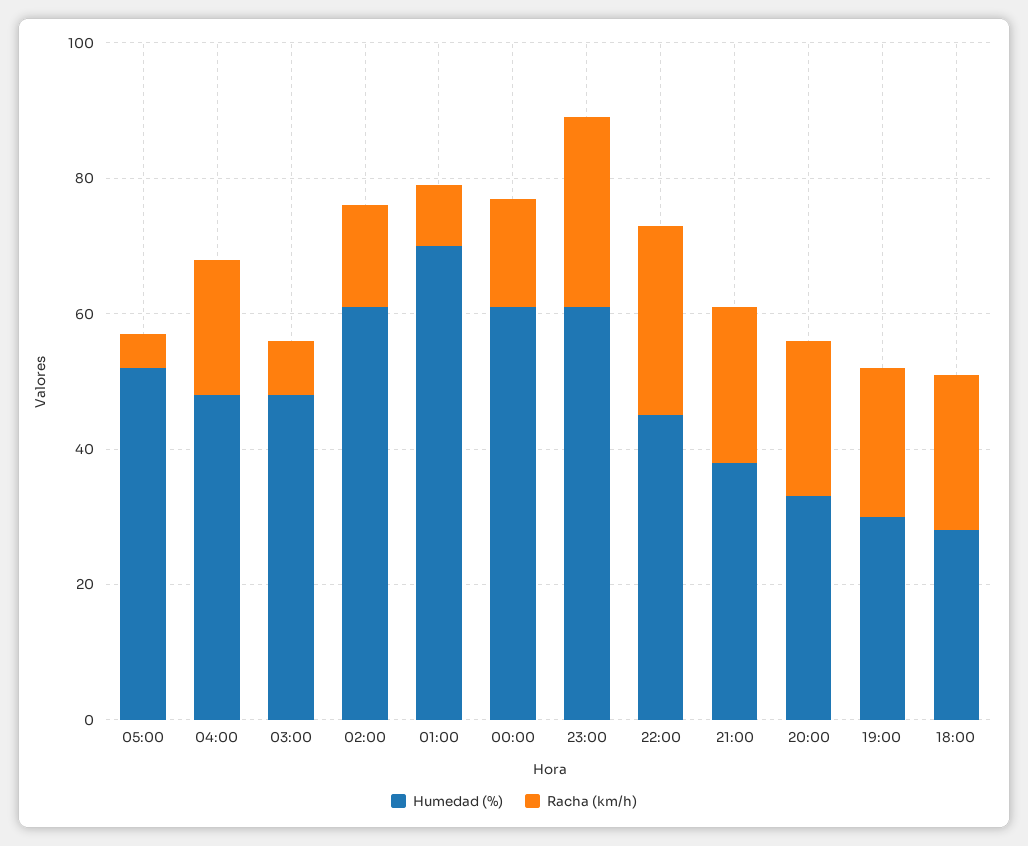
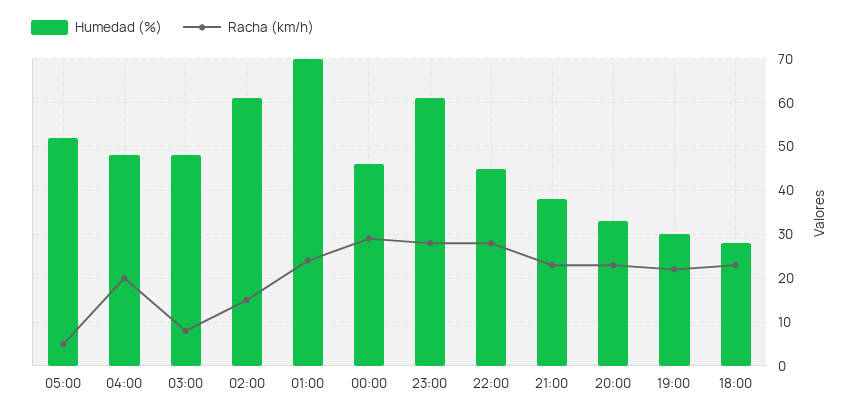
Racha (km/h), 01:00: 10 -> 25
Humedad (%), 00:00: 60 -> 45
Racha (km/h), 00:00: 15 -> 30

